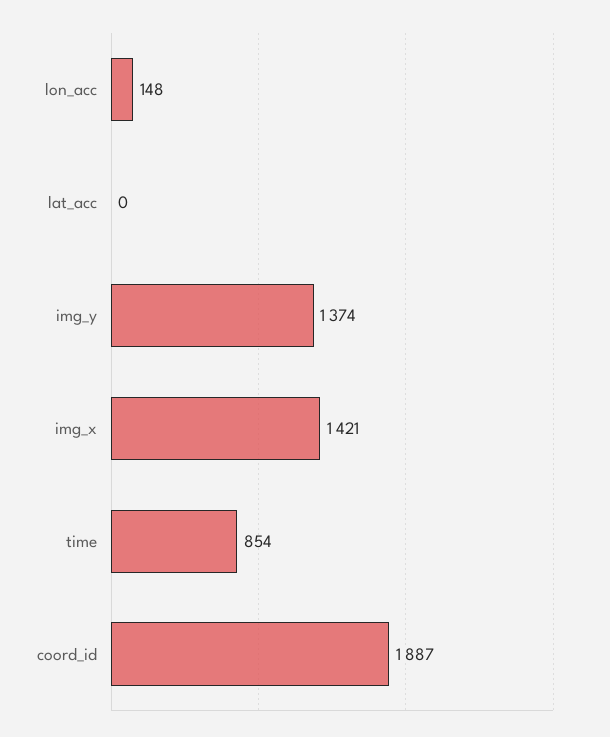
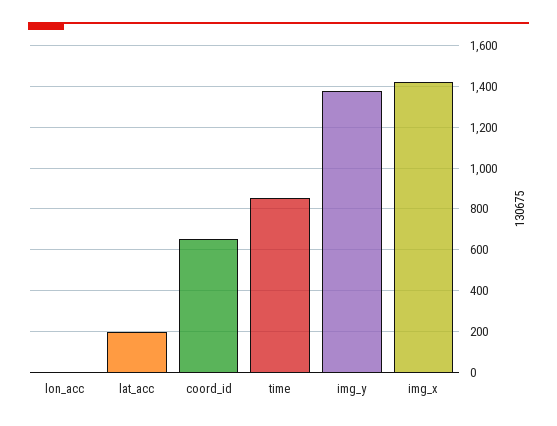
lon_acc: 148 -> 0
lat_acc: 0 -> 200
coord_id: 1887 -> 650

